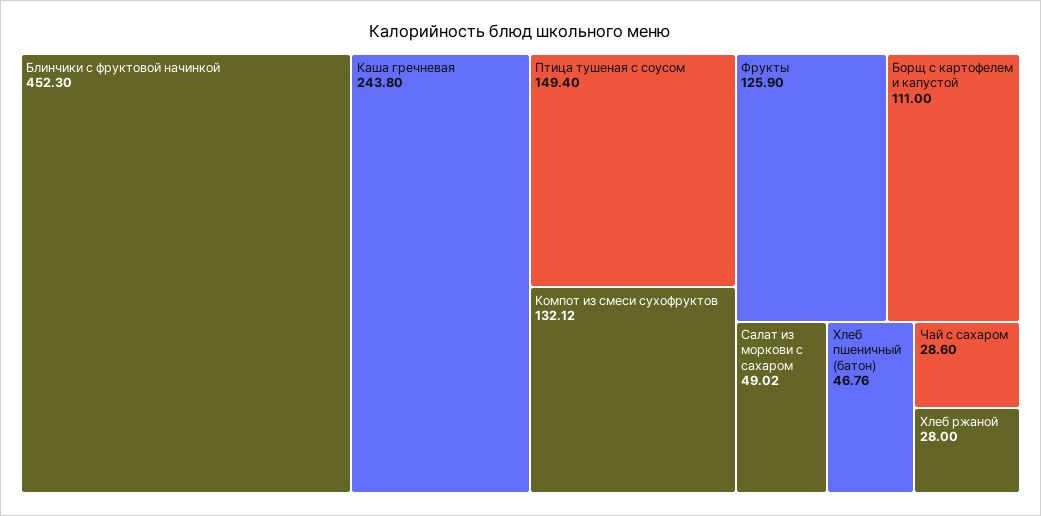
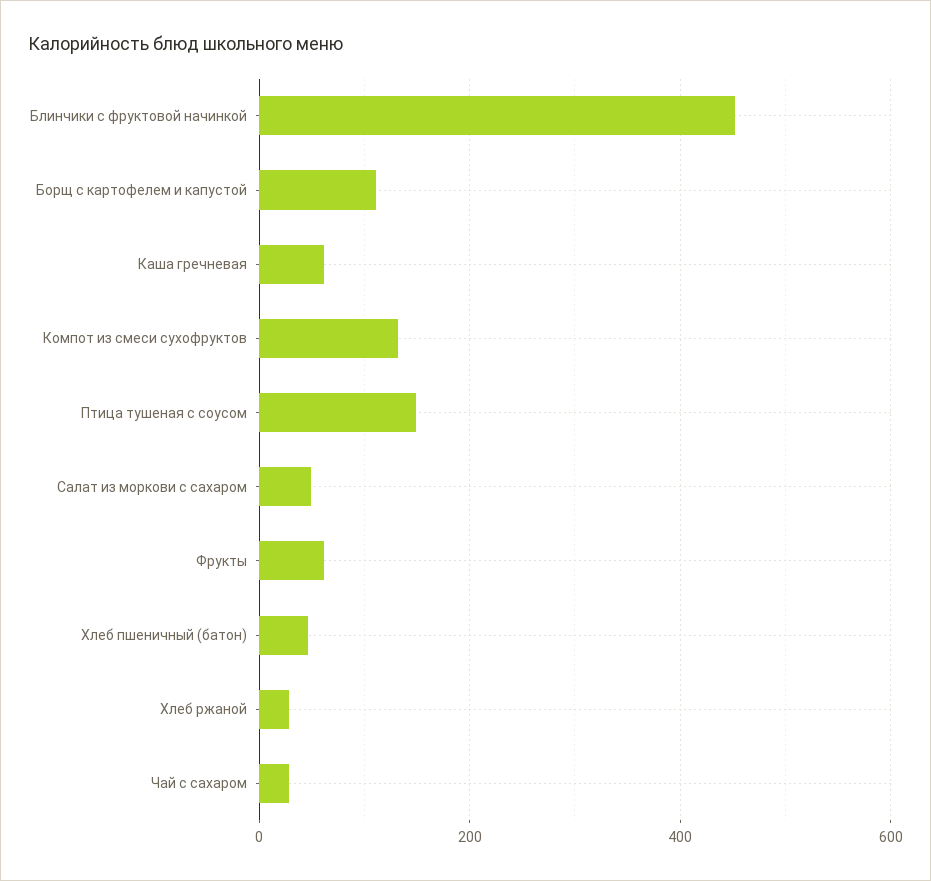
Каша гречневая: 243.8 -> 60
Фрукты: 125.9 -> 60

